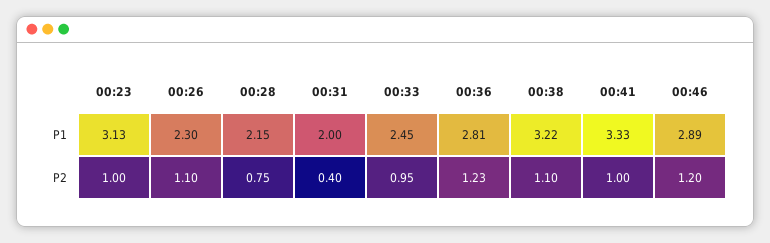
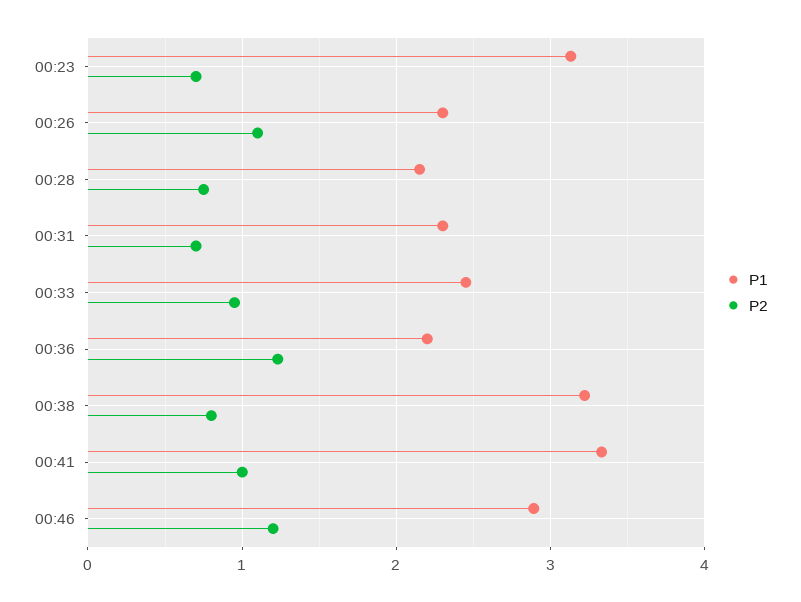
P1, 00:31: 2 -> 2.3
P1, 00:36: 2.81 -> 2.2
P2, 00:23: 1 -> 0.7
P2, 00:31: 0.4 -> 0.7
P2, 00:38: 1.1 -> 0.8

